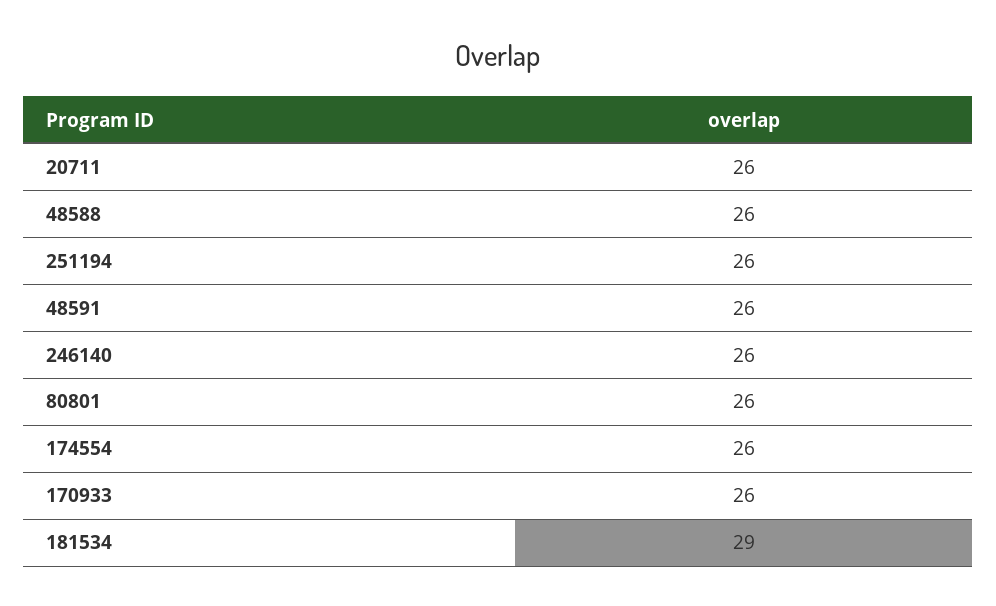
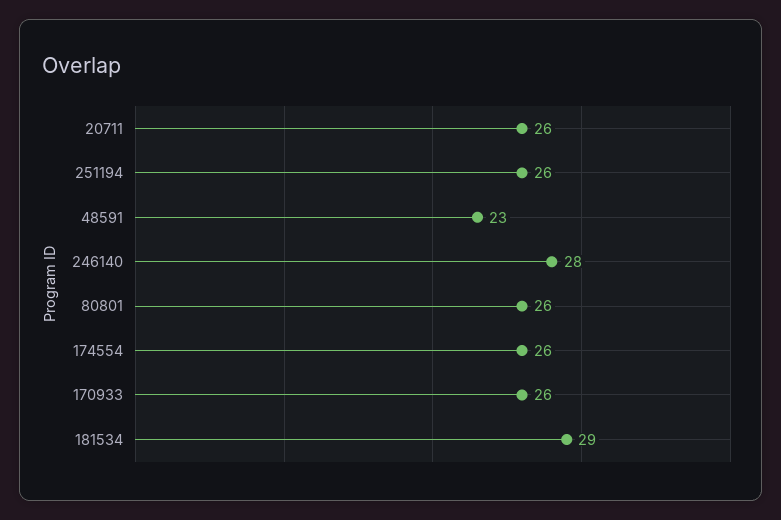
48588: 26 -> none
48591: 26 -> 23
246140: 26 -> 28

